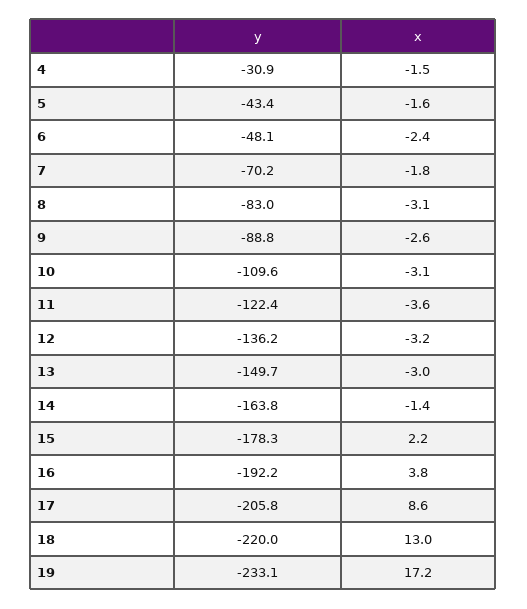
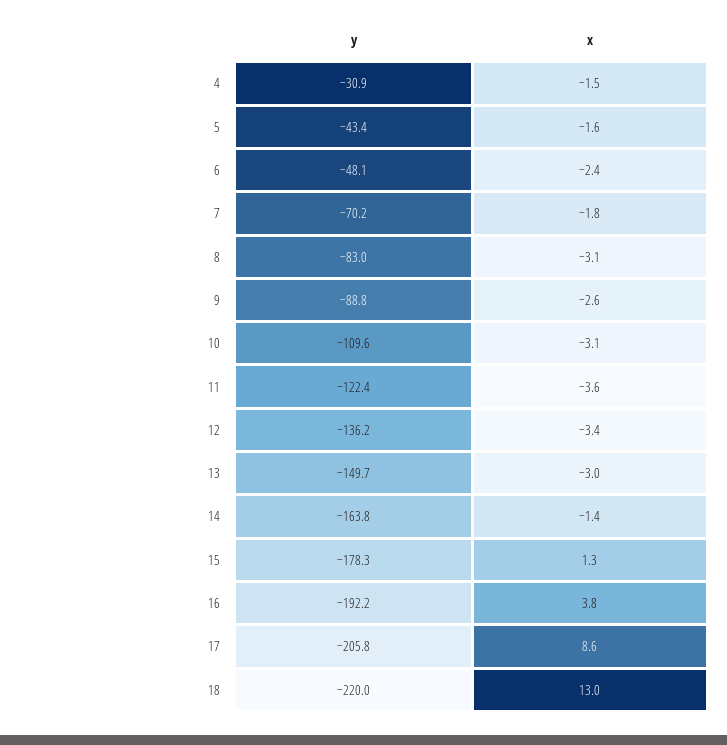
x, 12: -3.2 -> -3.4
x, 15: 2.2 -> 1.3
y, 19: -233.1 -> none
x, 19: 17.2 -> none

